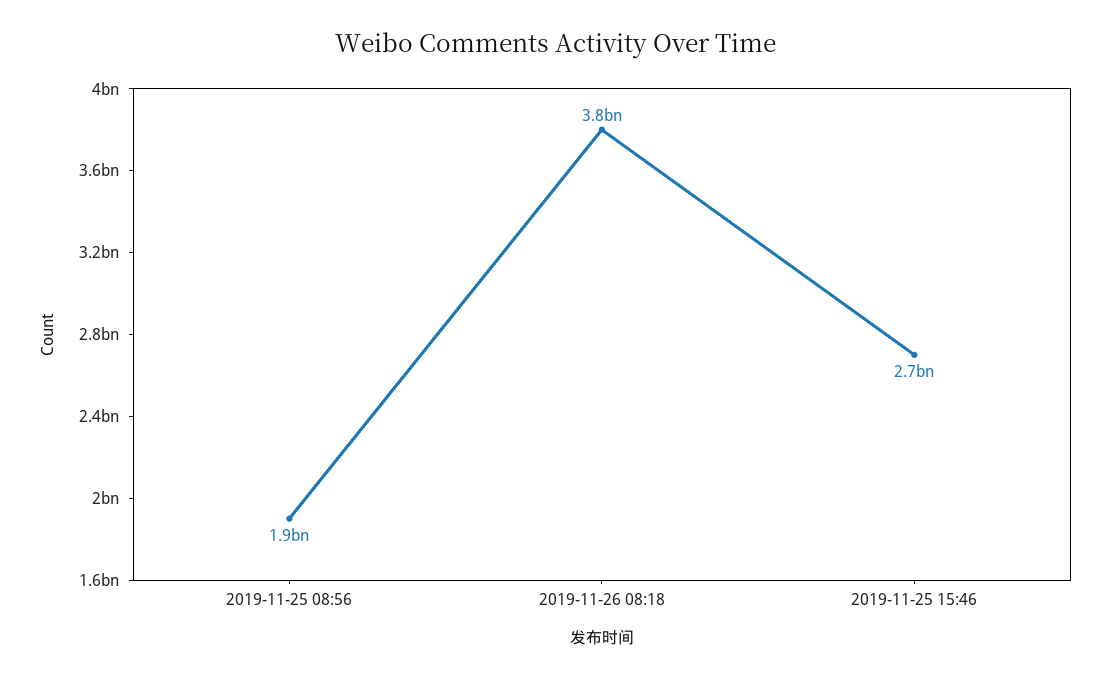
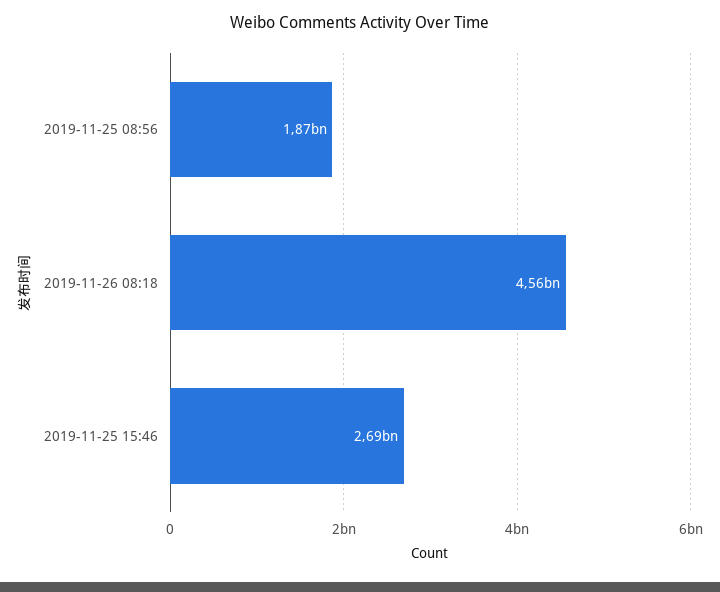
2019-11-26 08:18: 3800000000 -> 4560000000

